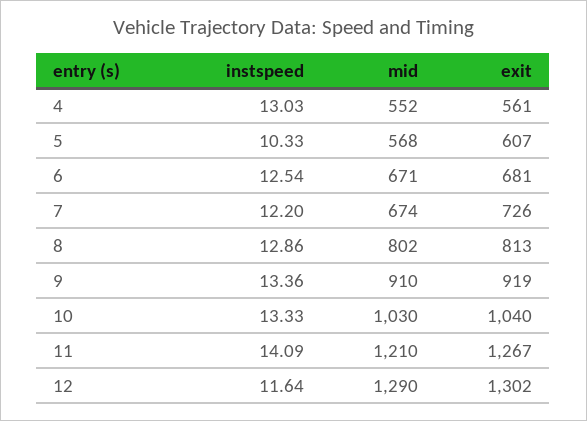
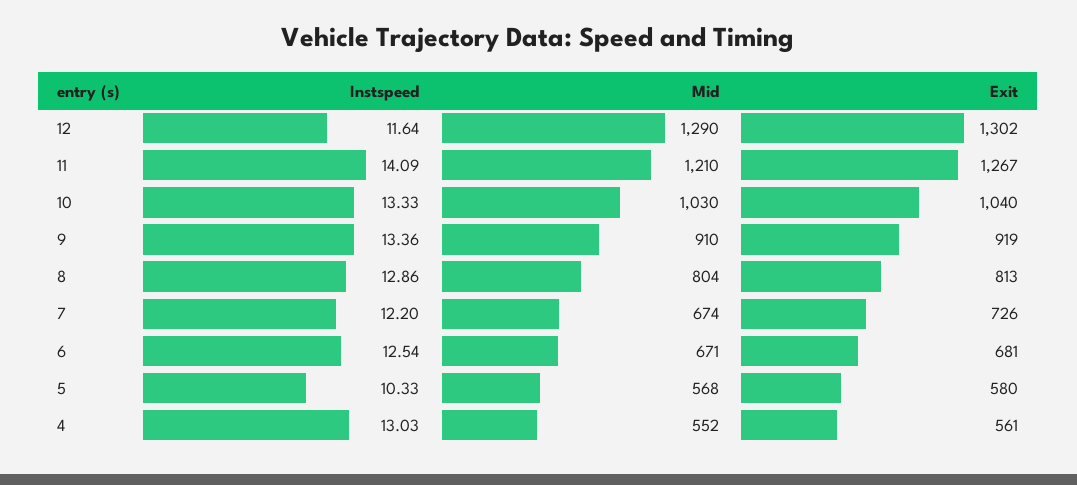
exit, 5: 607 -> 580
mid, 8: 802 -> 804

